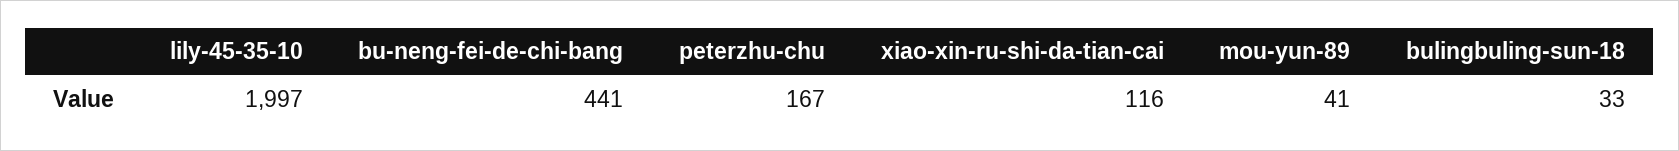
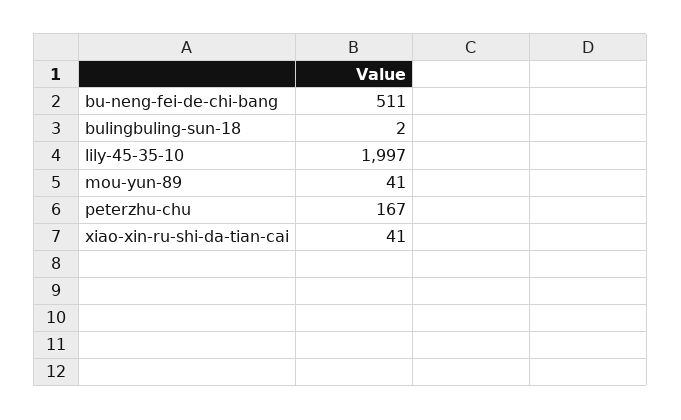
bu-neng-fei-de-chi-bang: 441 -> 511
xiao-xin-ru-shi-da-tian-cai: 116 -> 41
bulingbuling-sun-18: 33 -> 2

